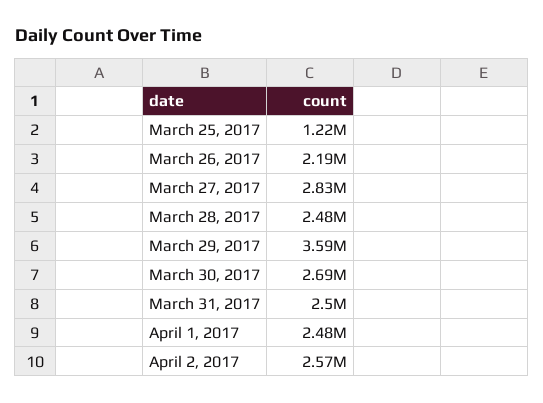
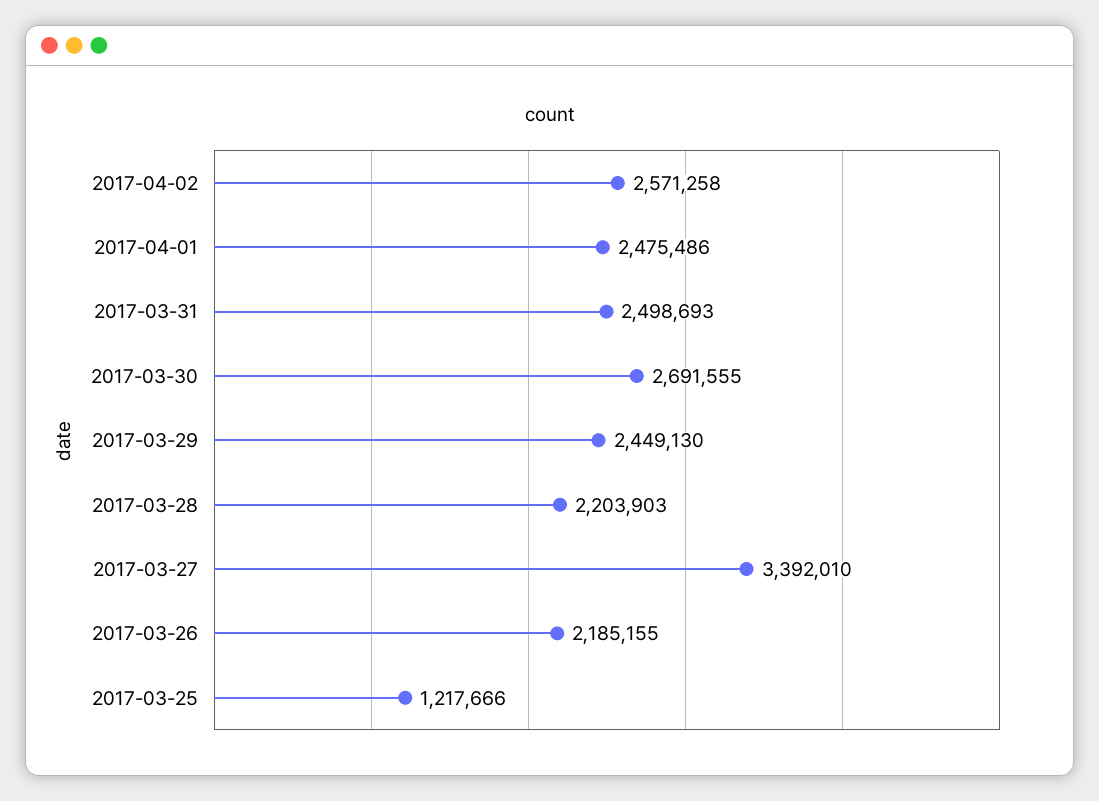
March 27, 2017: 2830000 -> 3392010
March 28, 2017: 2480000 -> 2203903
March 29, 2017: 3590000 -> 2449130

